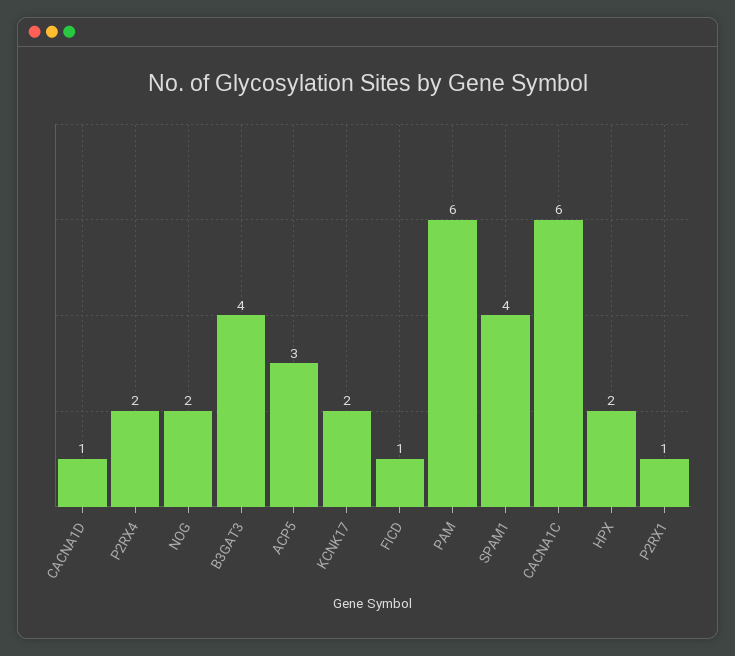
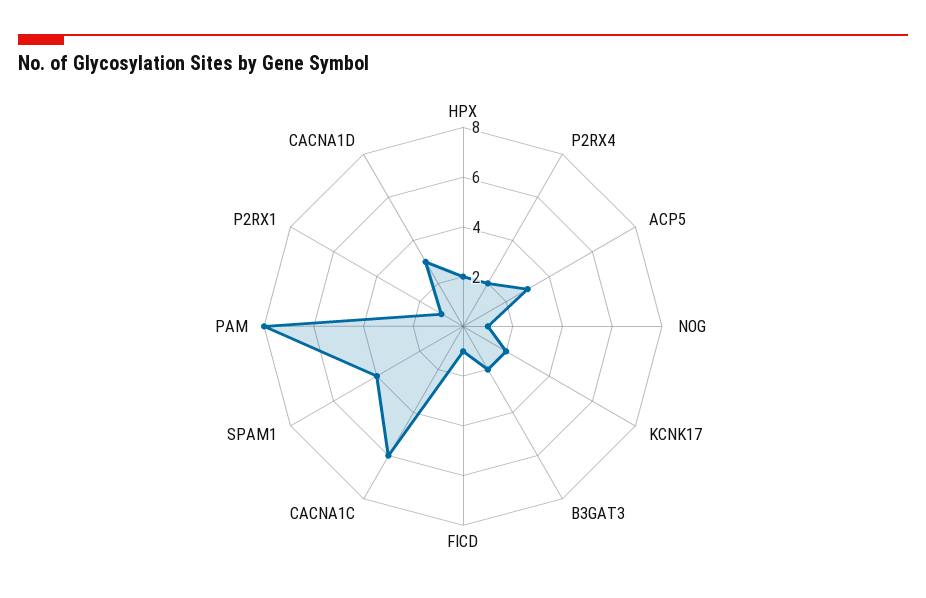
CACNA1D: 1 -> 3
NOG: 2 -> 1
B3GAT3: 4 -> 2
PAM: 6 -> 8

